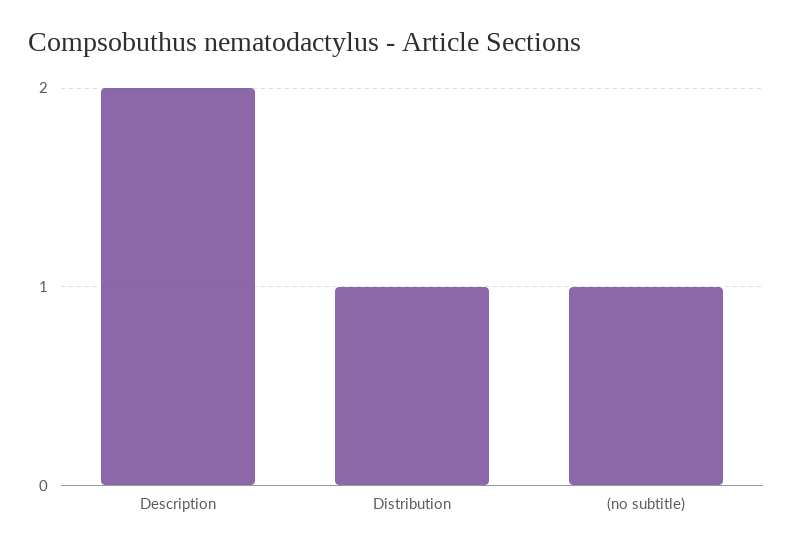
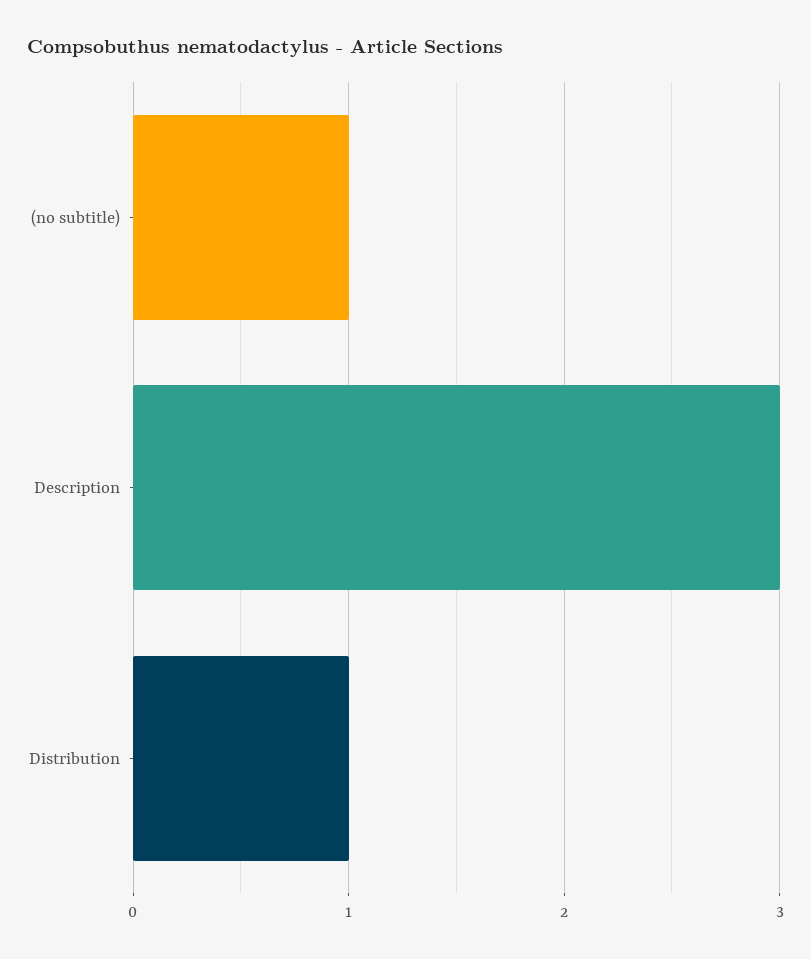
Description: 2 -> 3

